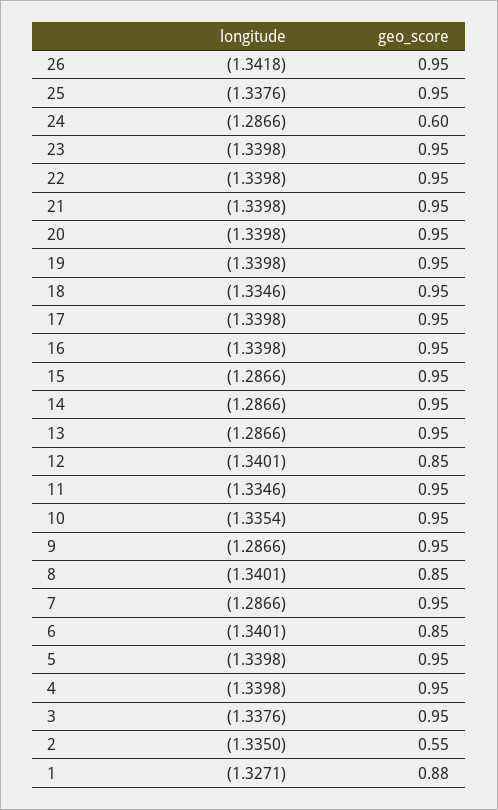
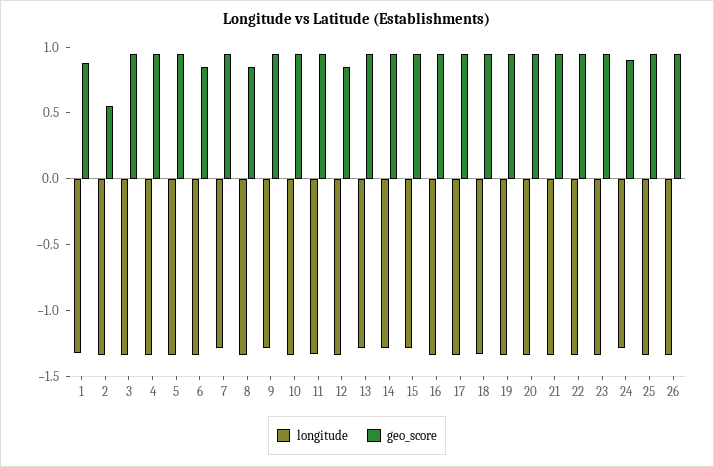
geo_score, 24: 0.6 -> 0.9

